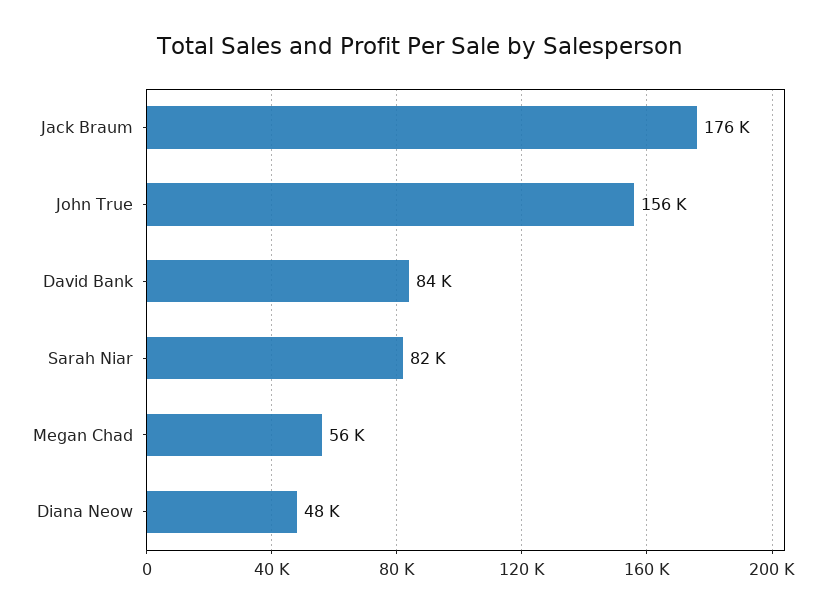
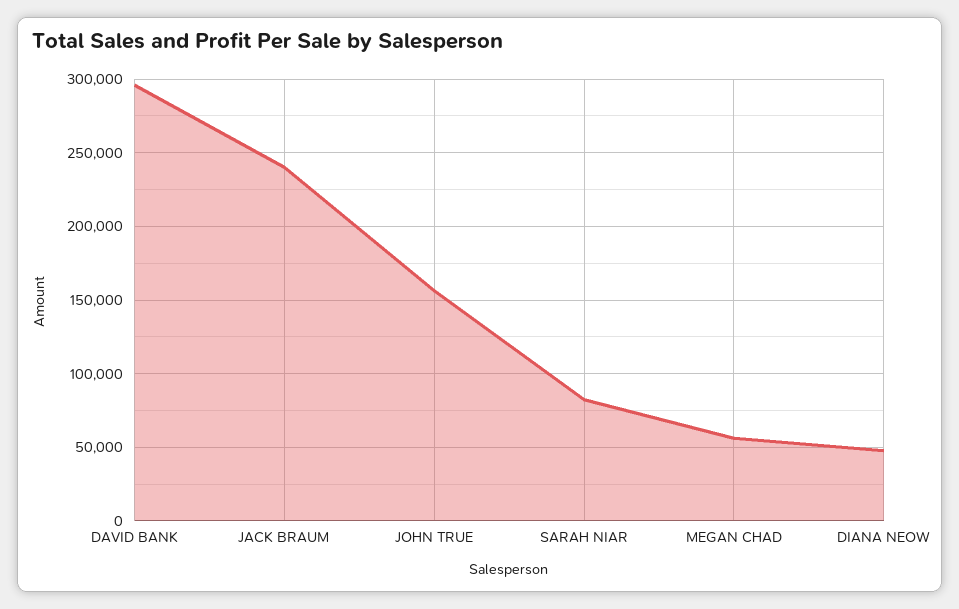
Jack Braum: 176000 -> 240000
David Bank: 84000 -> 295000

